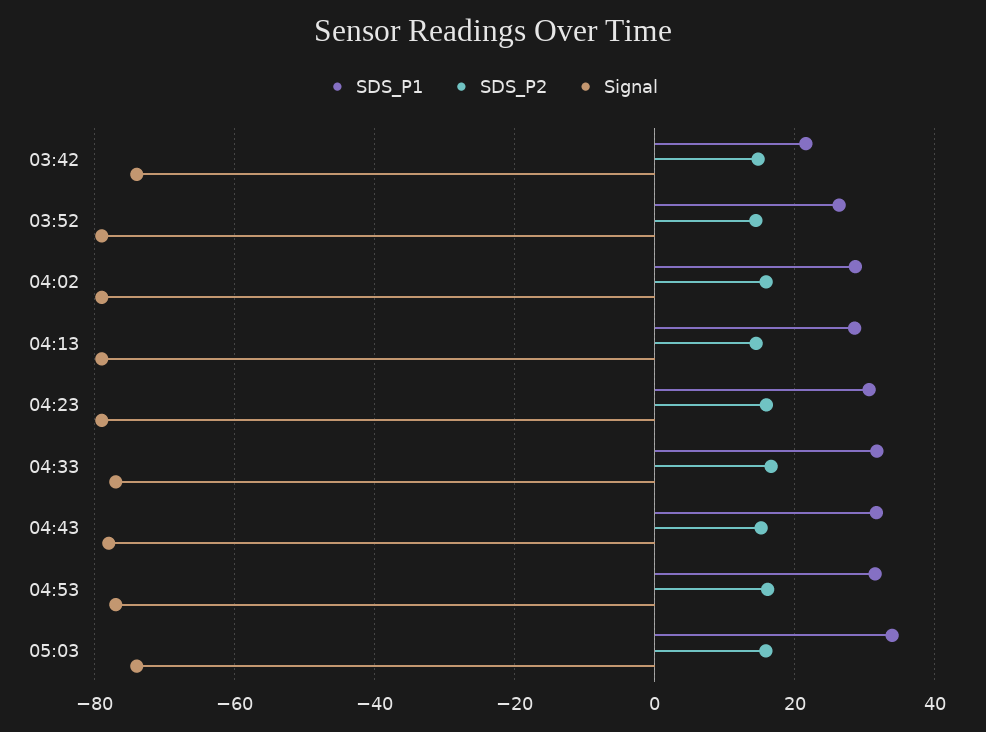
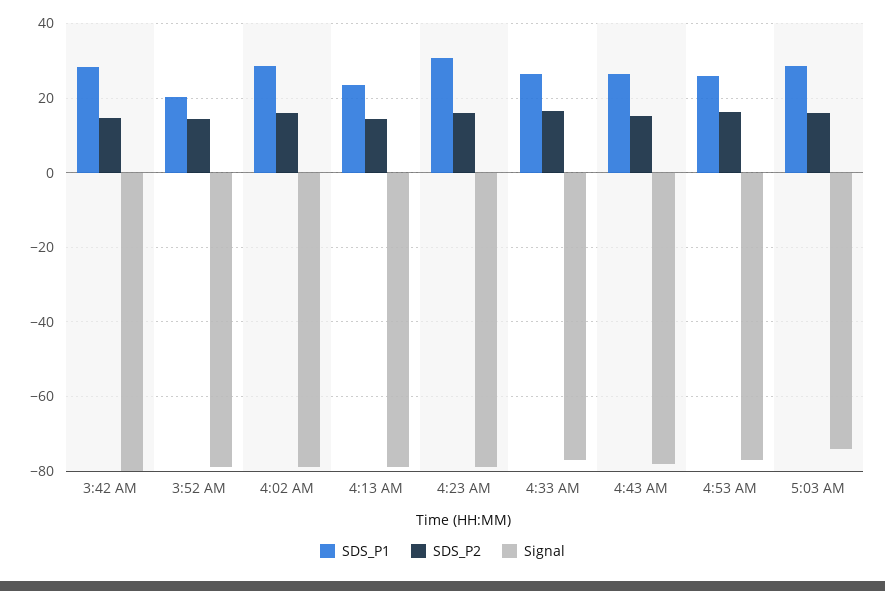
SDS_P1, 03:42: 22 -> 28
Signal, 03:42: -74 -> -80
SDS_P1, 03:52: 26 -> 20
SDS_P1, 04:13: 28 -> 24
SDS_P1, 04:33: 32 -> 26
SDS_P1, 04:43: 32 -> 26
SDS_P1, 04:53: 32 -> 26
SDS_P1, 05:03: 34 -> 28

